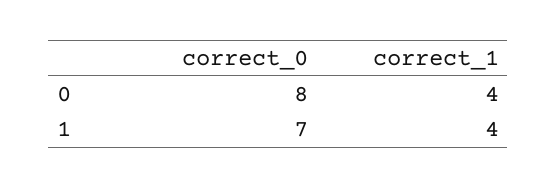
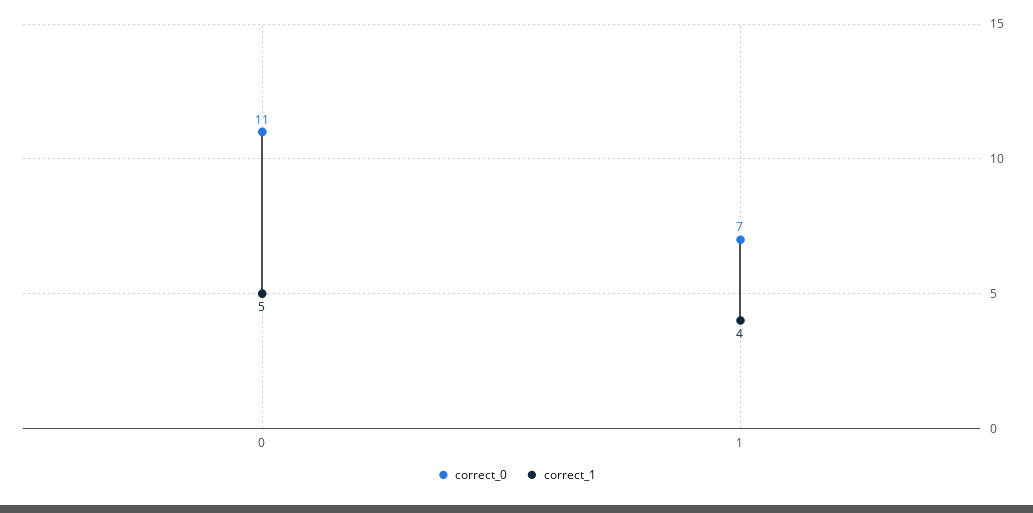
correct_0, 0: 8 -> 11
correct_1, 0: 4 -> 5

